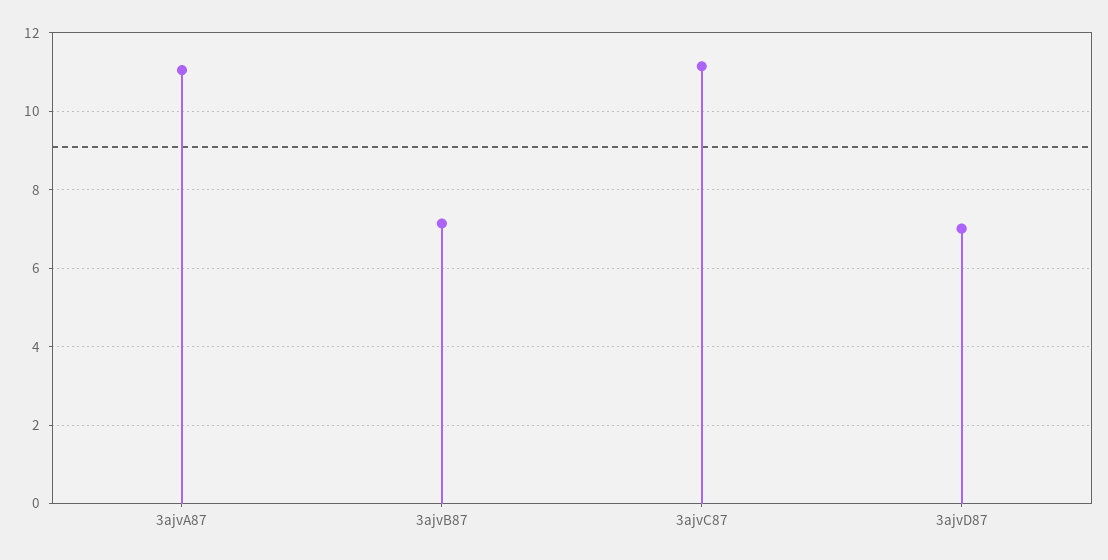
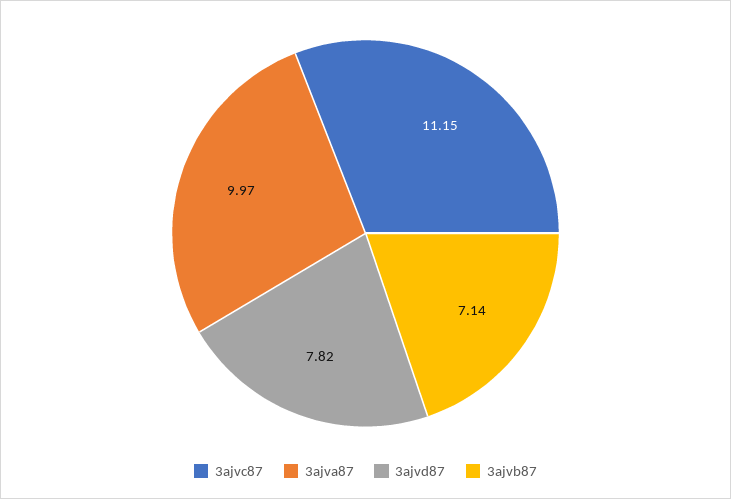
3ajvA87: 11 -> 9.97
3ajvD87: 7 -> 7.82

